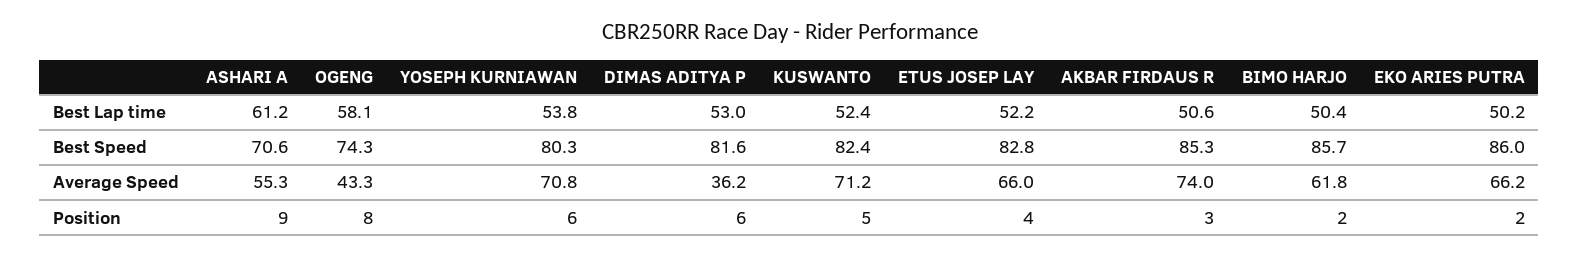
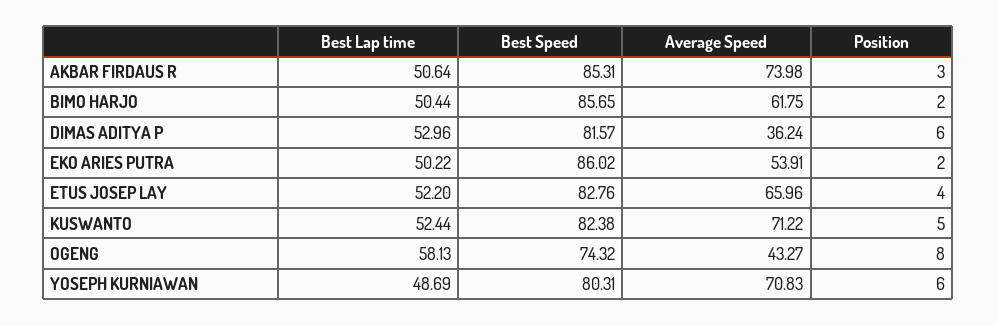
ASHARI A, Best Lap time: 61.2 -> none
YOSEPH KURNIAWAN, Best Lap time: 53.8 -> 48.69
ASHARI A, Best Speed: 70.6 -> none
ASHARI A, Average Speed: 55.3 -> none
EKO ARIES PUTRA, Average Speed: 66.2 -> 53.91
ASHARI A, Position: 9 -> none

